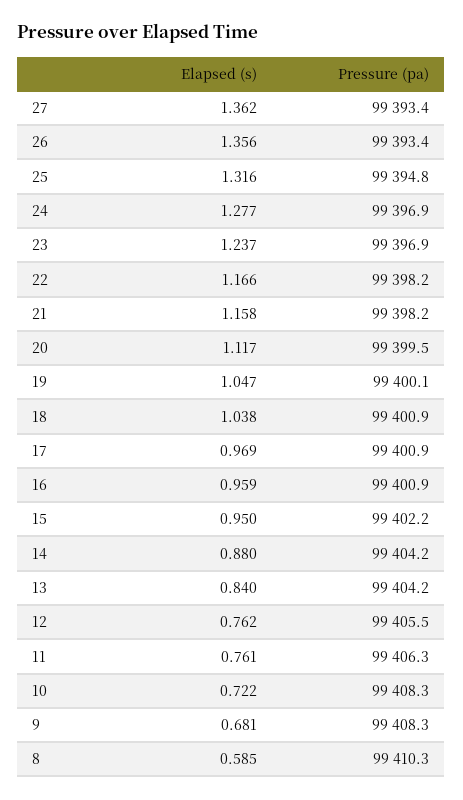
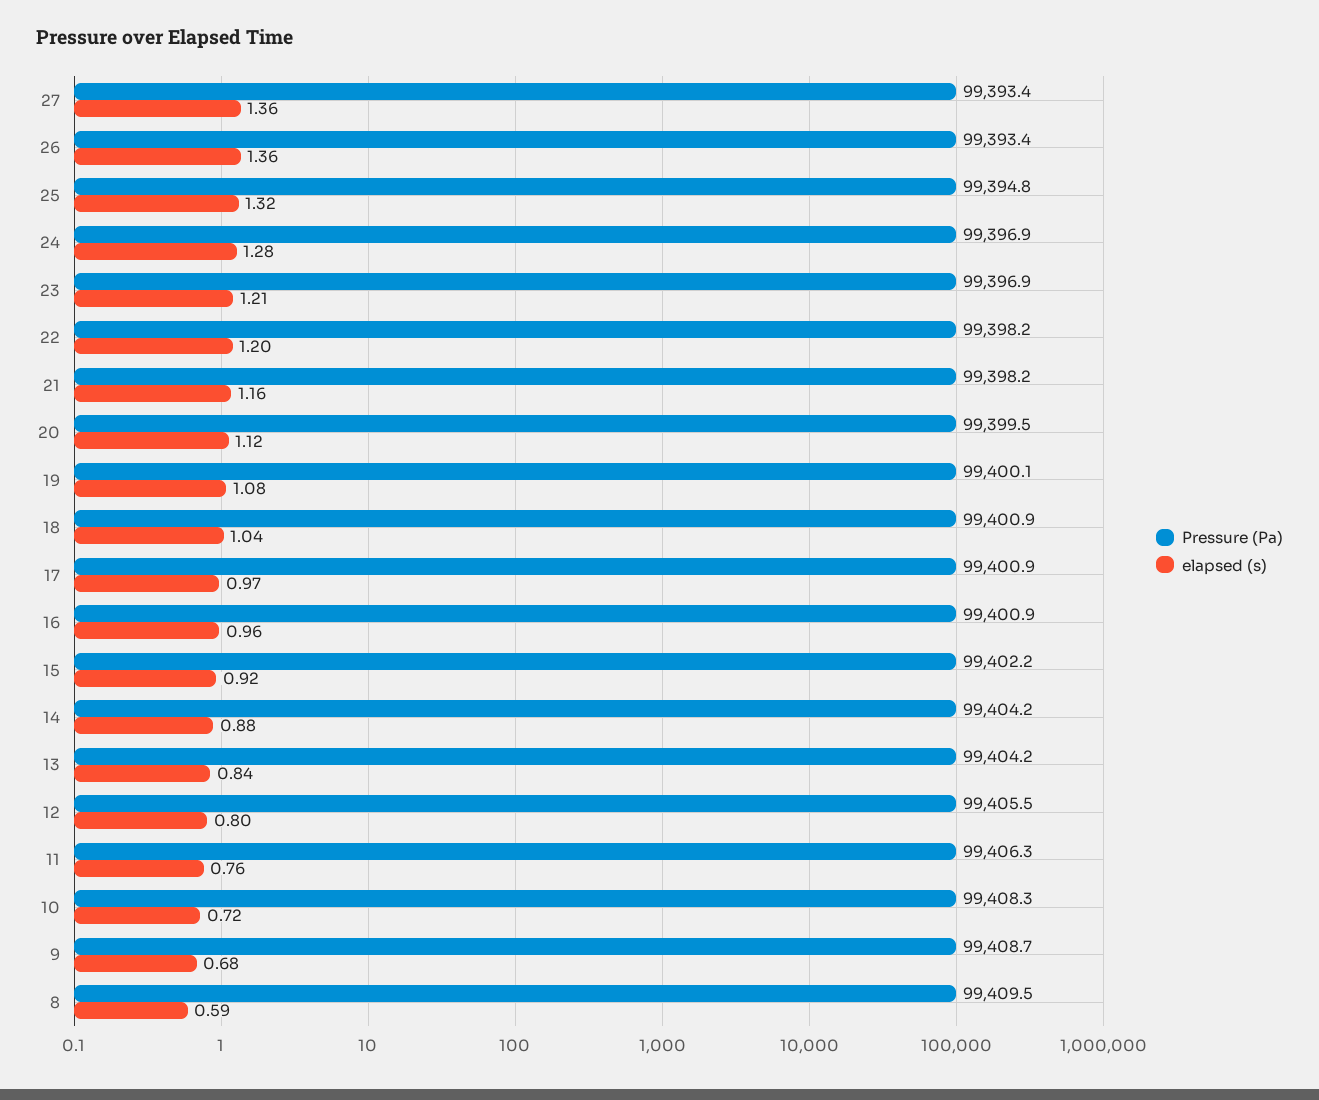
Elapsed (s), 23: 1.237 -> 1.21
Elapsed (s), 22: 1.166 -> 1.2
Elapsed (s), 19: 1.047 -> 1.08
Elapsed (s), 15: 0.95 -> 0.92
Elapsed (s), 12: 0.762 -> 0.8
Pressure (pa), 9: 99408.3 -> 99408.7
Pressure (pa), 8: 99410.3 -> 99409.5

